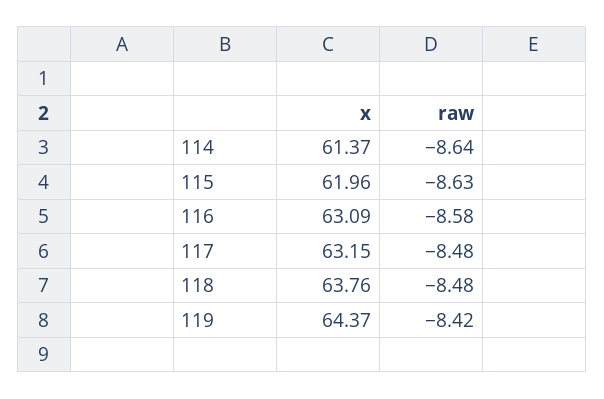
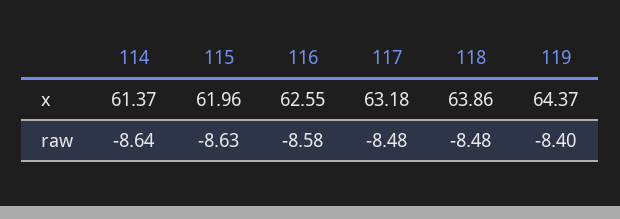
x, 116: 63.09 -> 62.55
x, 117: 63.15 -> 63.18
x, 118: 63.76 -> 63.86
raw, 119: -8.42 -> -8.4

